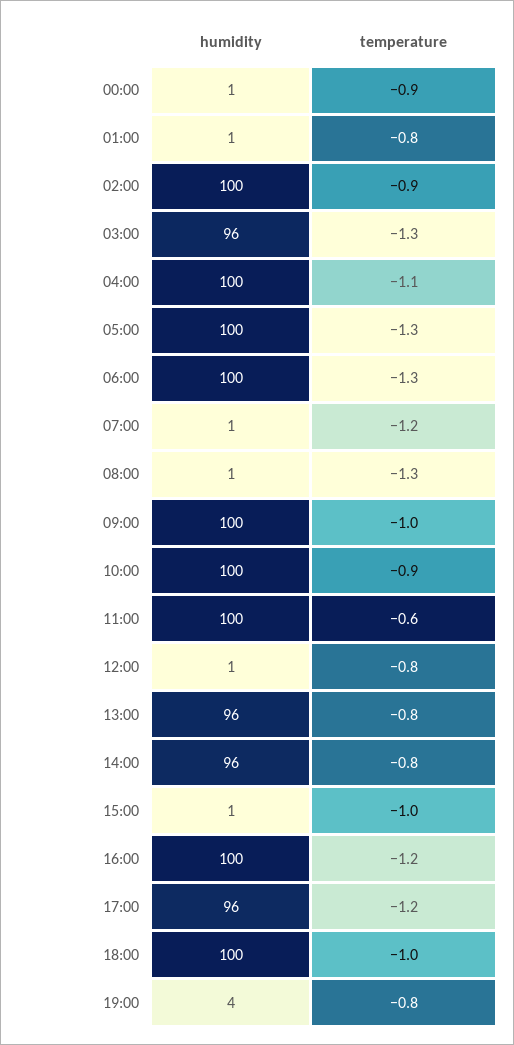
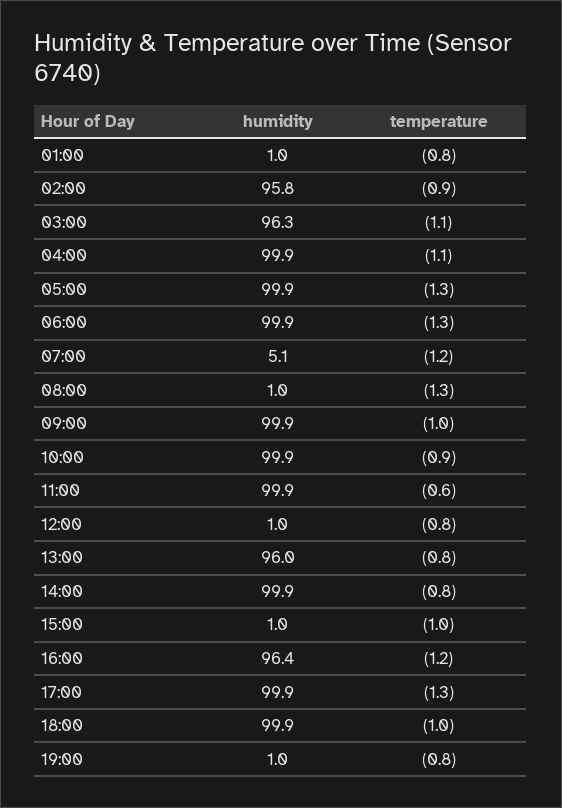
humidity, 00:00: 1 -> none
temperature, 00:00: -0.9 -> none
humidity, 02:00: 100 -> 95.8
temperature, 03:00: -1.3 -> -1.1
humidity, 07:00: 1 -> 5.1
humidity, 14:00: 96 -> 99.9
humidity, 16:00: 100 -> 96.4
humidity, 17:00: 96 -> 99.9
temperature, 17:00: -1.2 -> -1.3
humidity, 19:00: 4 -> 1

